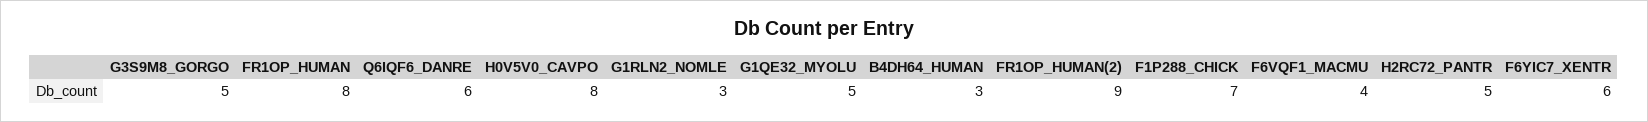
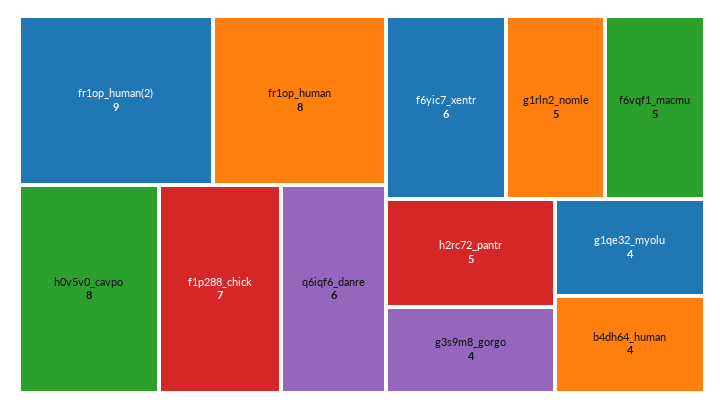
G3S9M8_GORGO: 5 -> 4
G1RLN2_NOMLE: 3 -> 5
G1QE32_MYOLU: 5 -> 4
B4DH64_HUMAN: 3 -> 4
F6VQF1_MACMU: 4 -> 5

